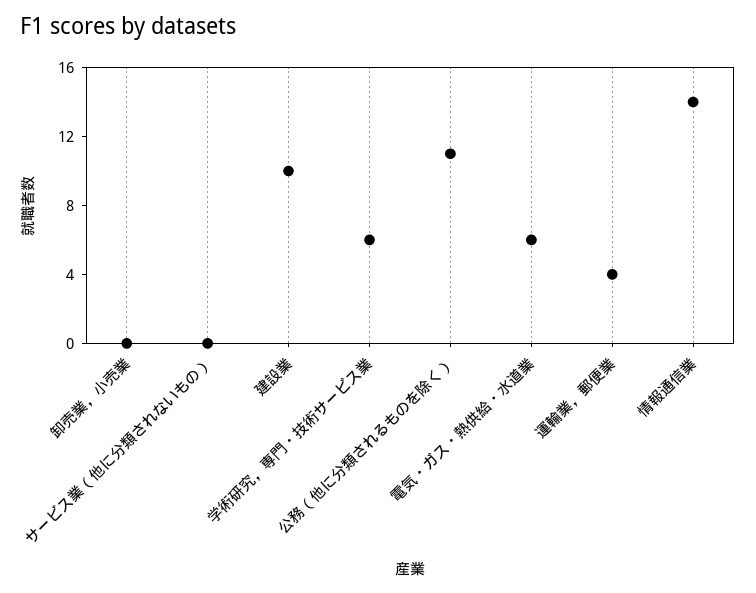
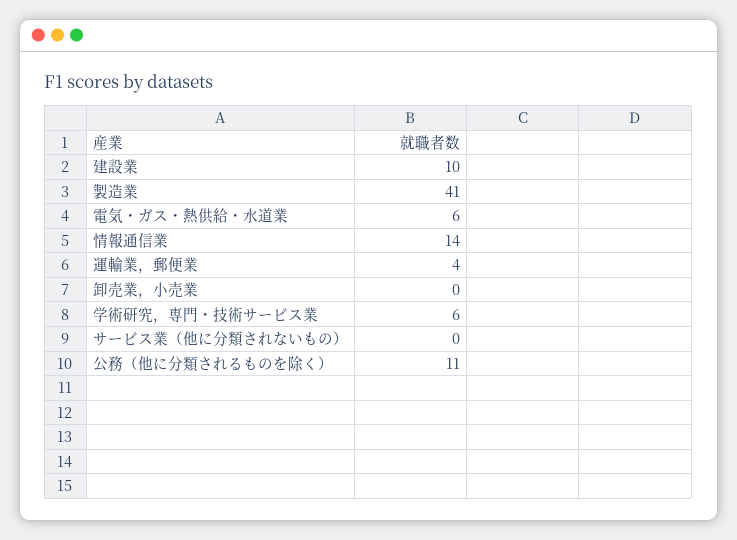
製造業: none -> 41

